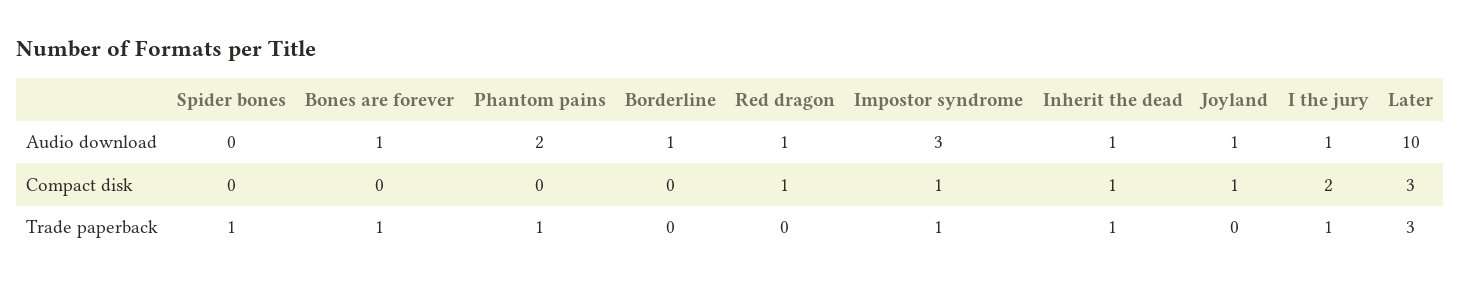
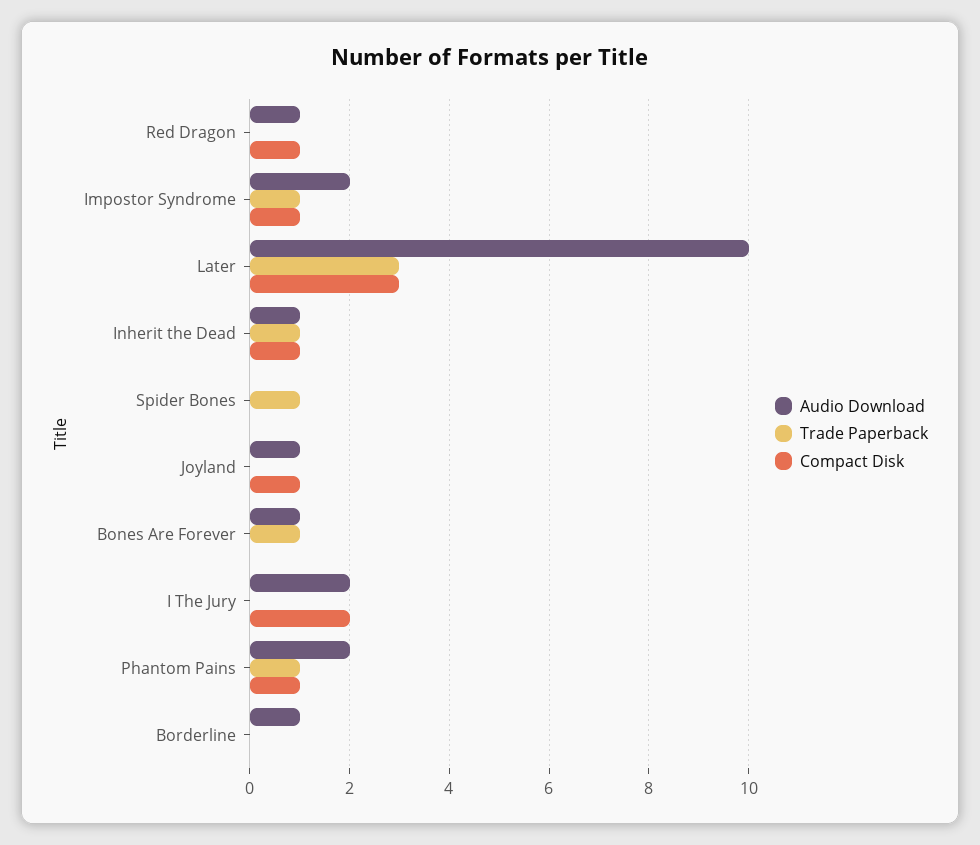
Audio download, Impostor syndrome: 3 -> 2
Audio download, I the jury: 1 -> 2
Compact disk, Phantom pains: 0 -> 1
Trade paperback, I the jury: 1 -> 0

